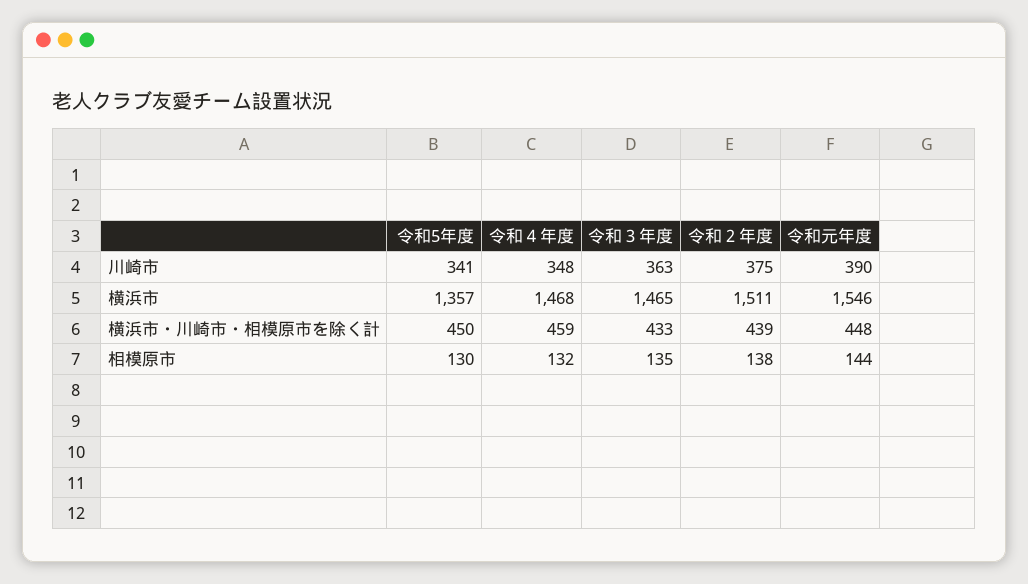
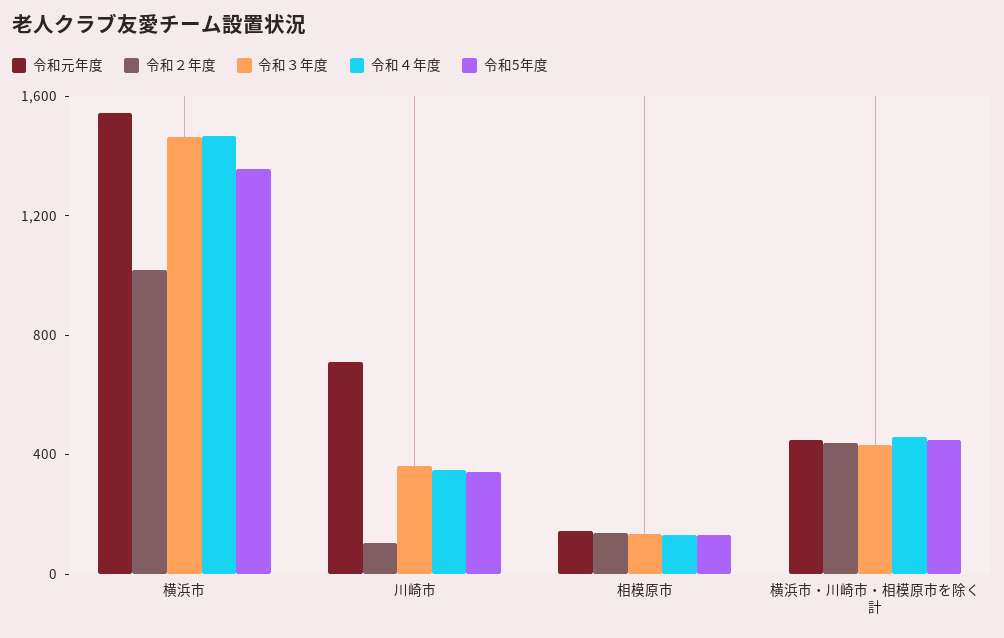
令和２年度, 川崎市: 375 -> 100
令和元年度, 川崎市: 390 -> 700
令和２年度, 横浜市: 1511 -> 1000

